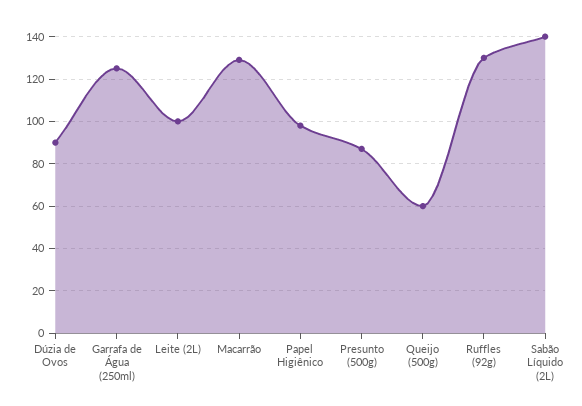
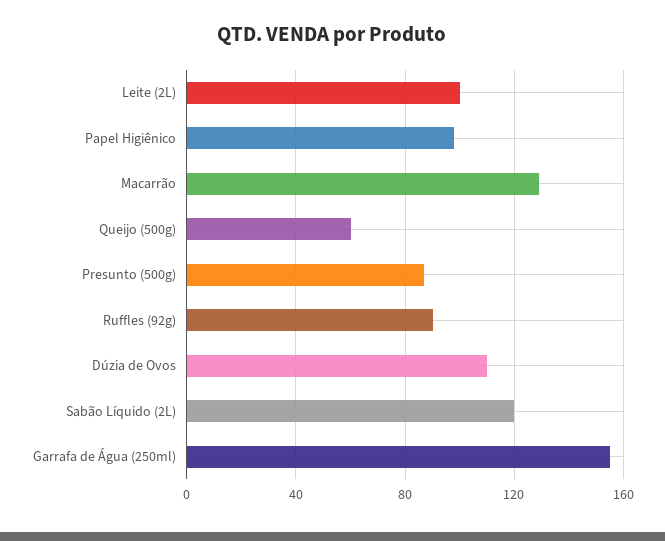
Dúzia de Ovos: 90 -> 110
Garrafa de Água (250ml): 125 -> 155
Ruffles (92g): 130 -> 90
Sabão Líquido (2L): 140 -> 120

